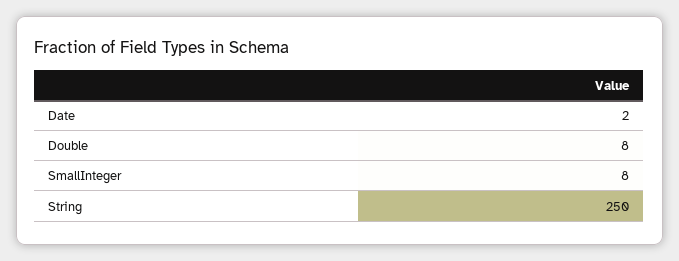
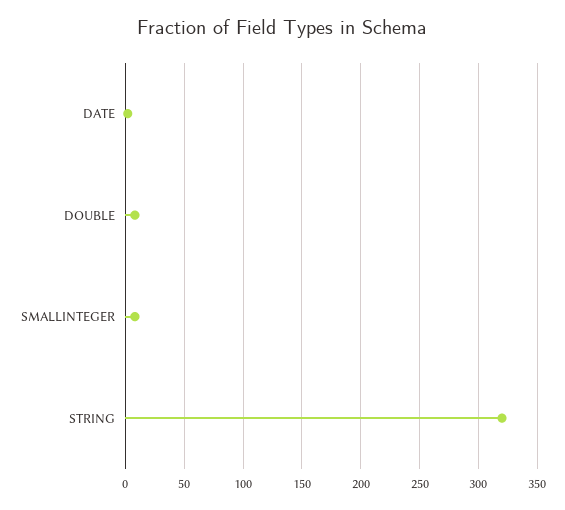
String: 250 -> 320

